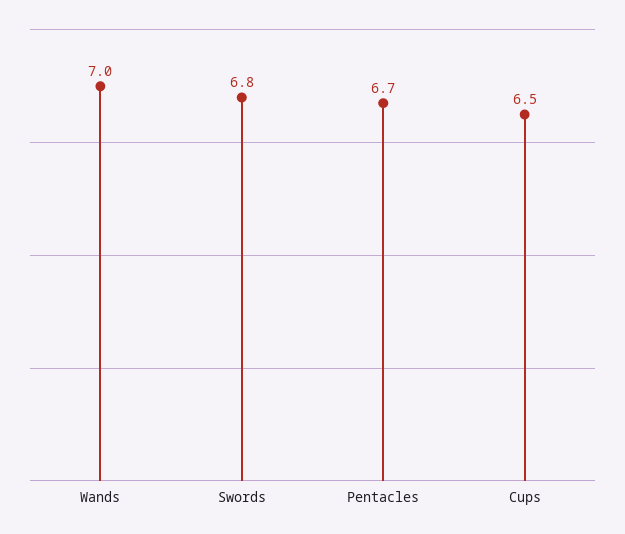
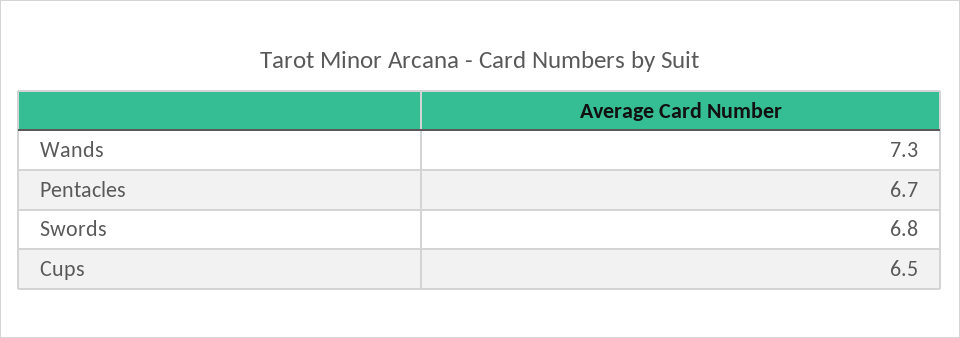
Wands: 7 -> 7.3

